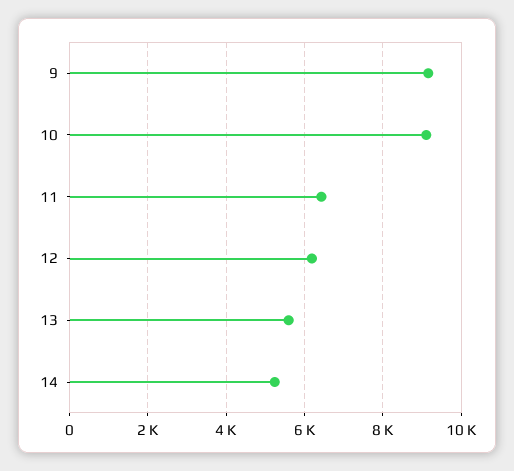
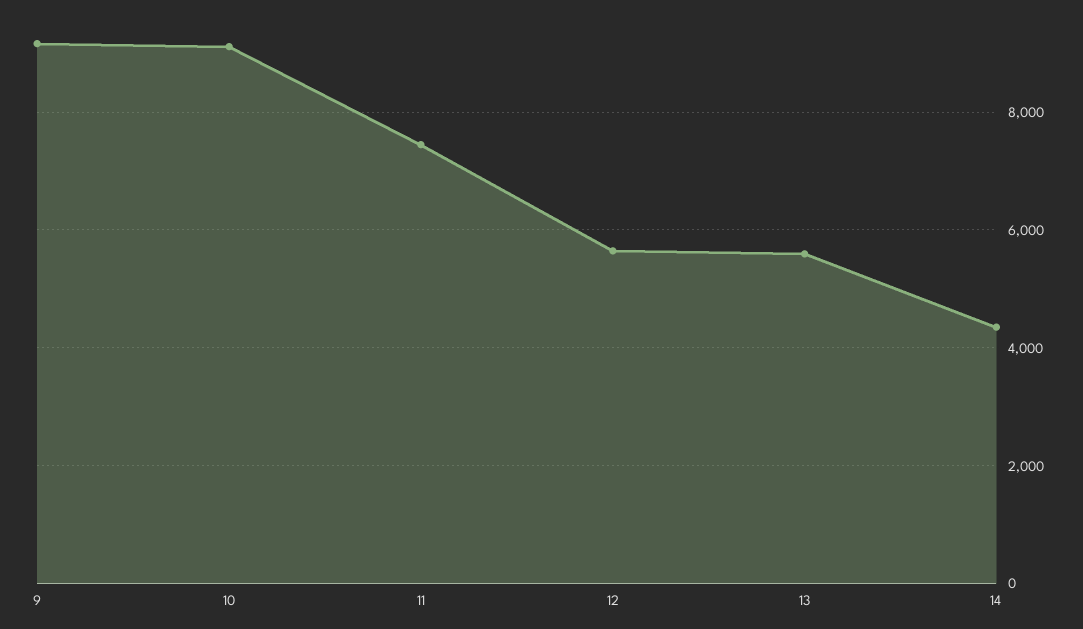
11: 6400 -> 7400
12: 6200 -> 5600
14: 5200 -> 4400

